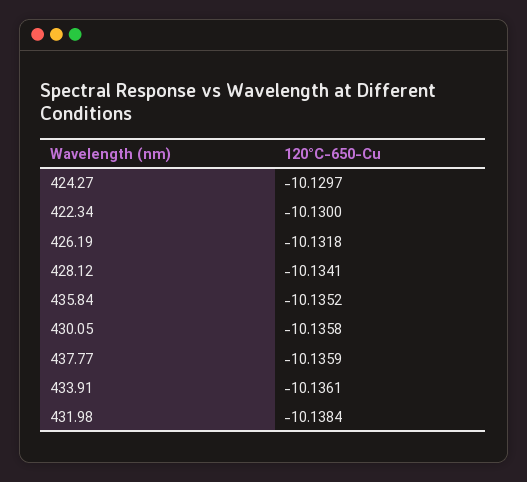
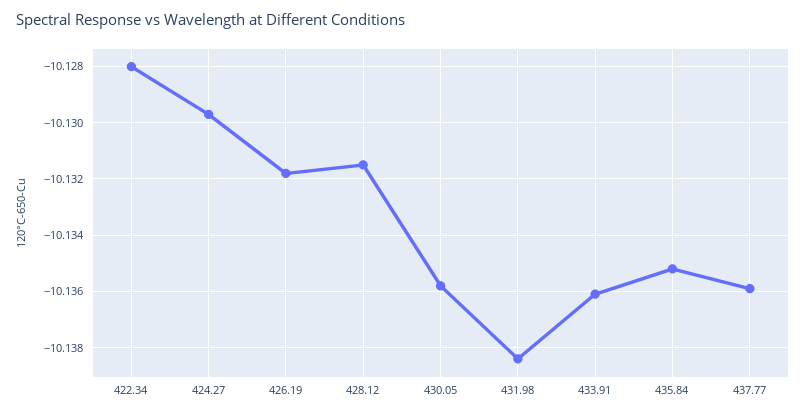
422.34: -10.13 -> -10.128
428.12: -10.1341 -> -10.1315

